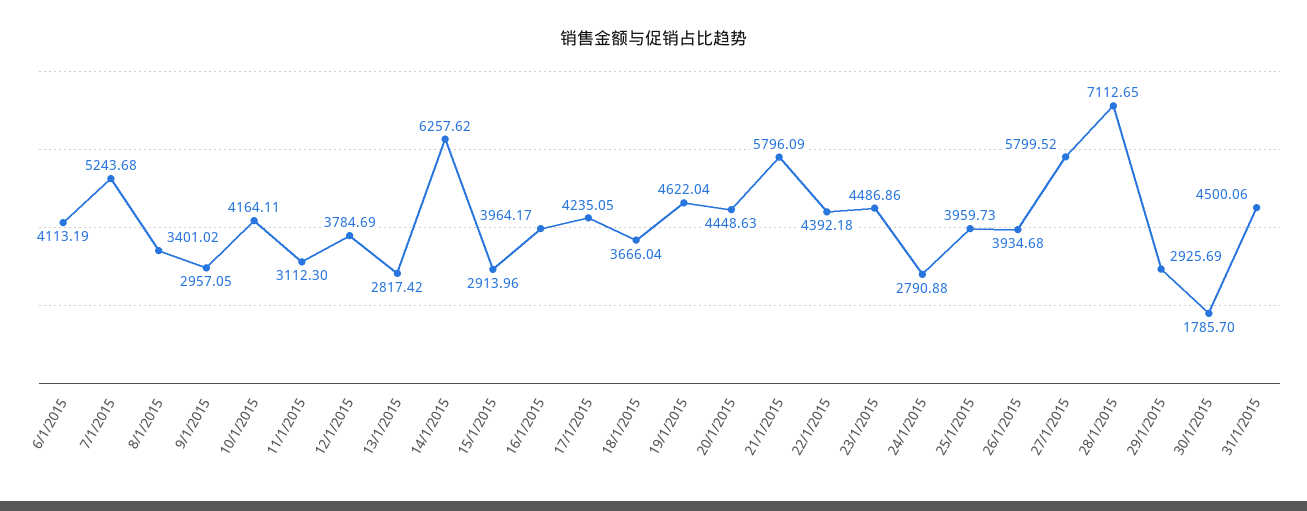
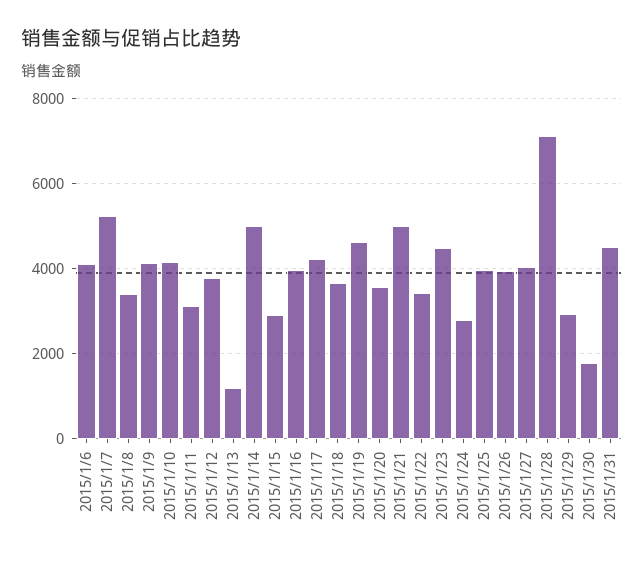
9/1/2015: 2957.05 -> 4200
13/1/2015: 2817.42 -> 1200
14/1/2015: 6257.62 -> 5000
20/1/2015: 4448.63 -> 3600
21/1/2015: 5796.09 -> 5000
22/1/2015: 4392.18 -> 3400
27/1/2015: 5799.52 -> 4000

